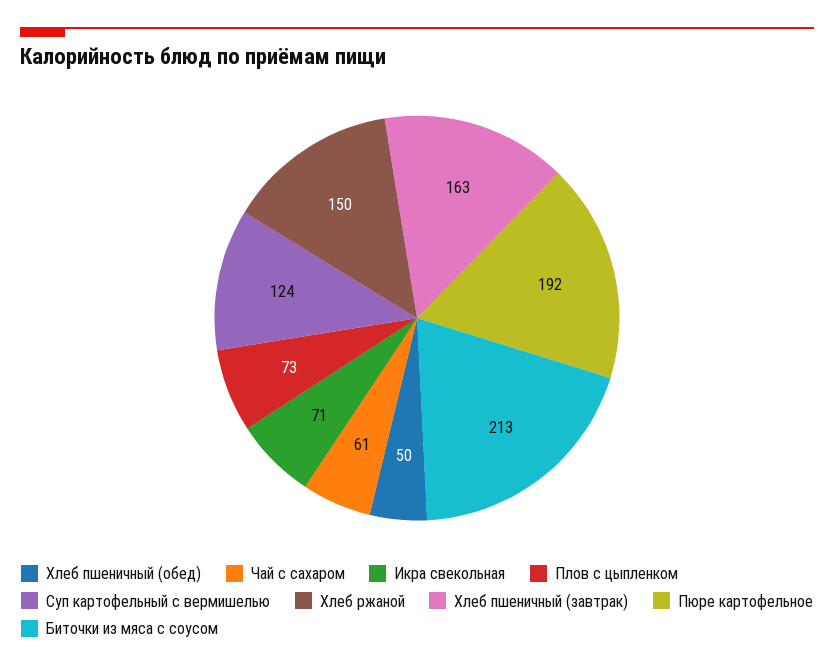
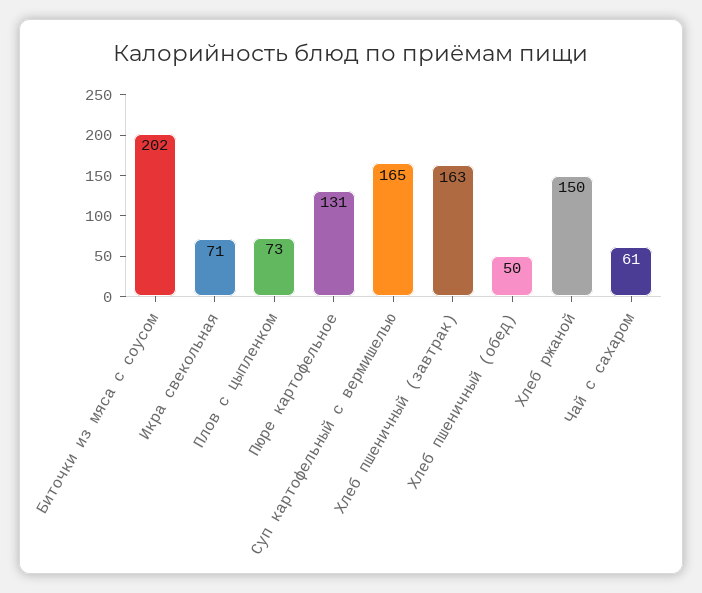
Суп картофельный с вермишелью: 124 -> 165
Пюре картофельное: 192 -> 131
Биточки из мяса с соусом: 213 -> 202

